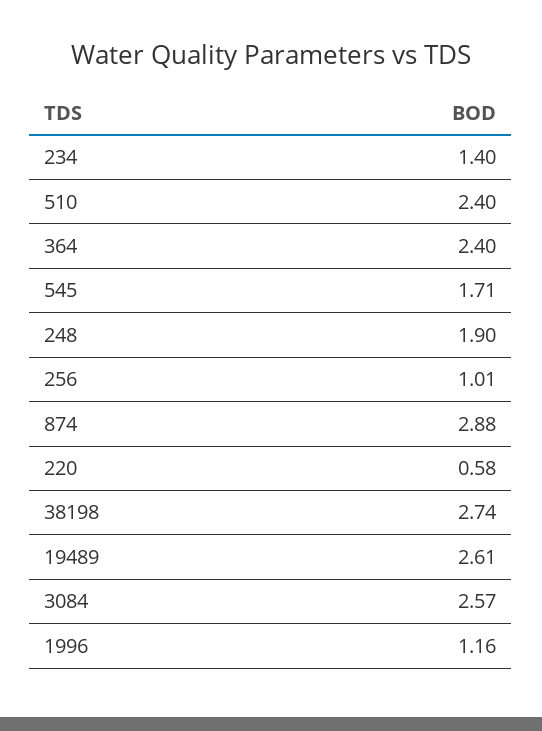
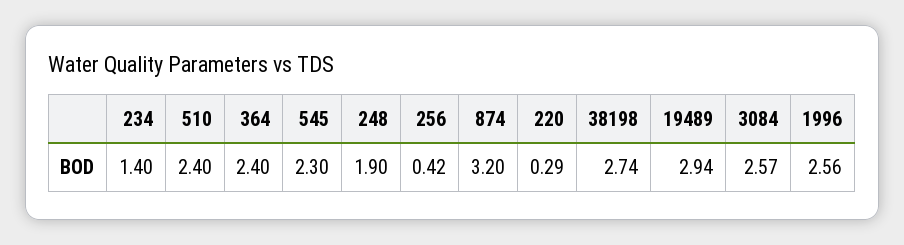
545: 1.71 -> 2.3
256: 1.01 -> 0.42
874: 2.88 -> 3.2
220: 0.58 -> 0.29
19489: 2.61 -> 2.94
1996: 1.16 -> 2.56

